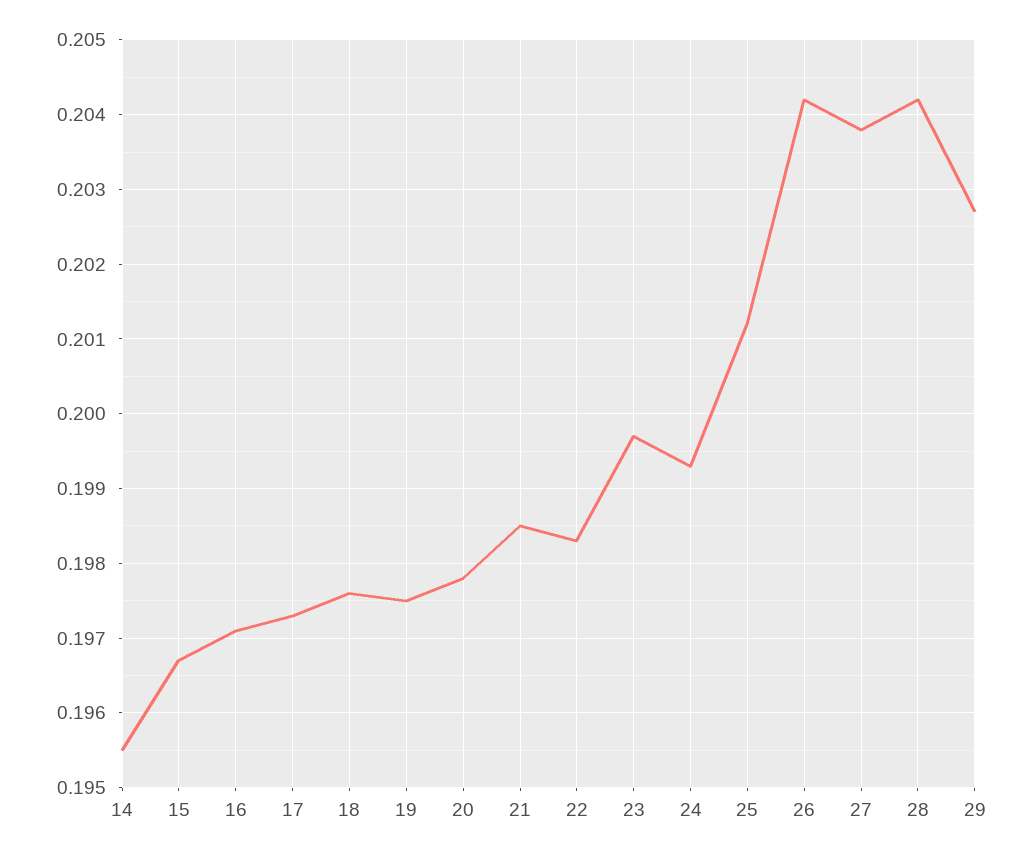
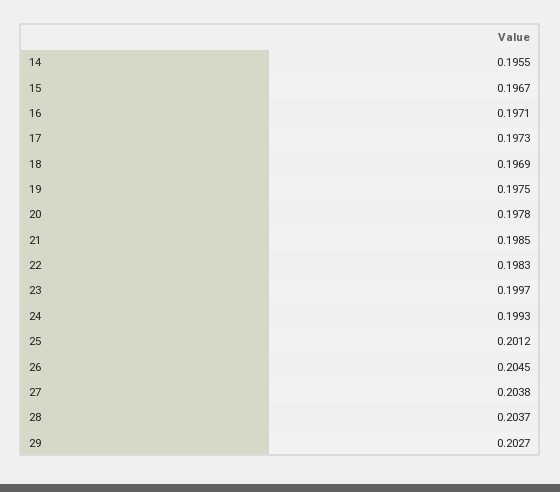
18: 0.1976 -> 0.1969
26: 0.2042 -> 0.2045
28: 0.2042 -> 0.2037

